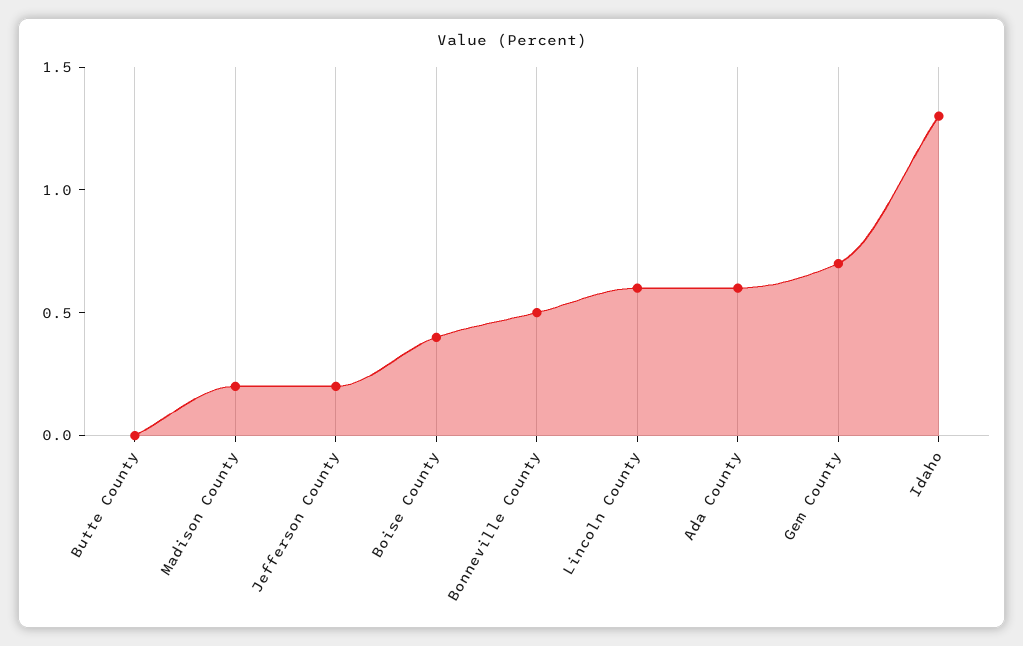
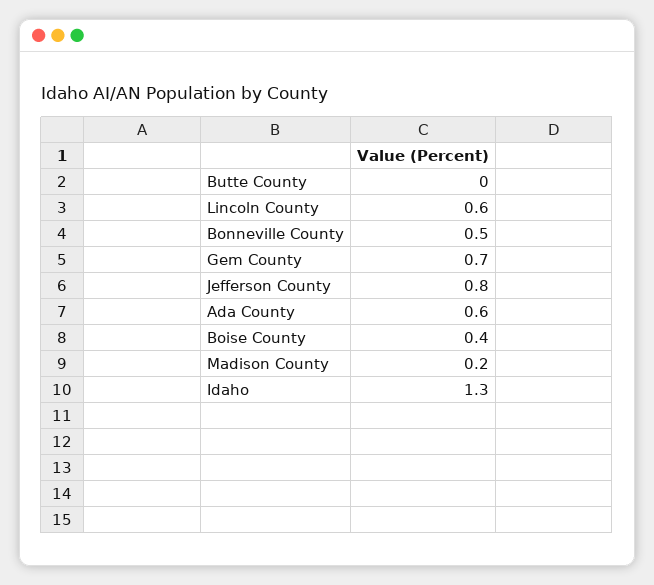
Jefferson County: 0.2 -> 0.8

